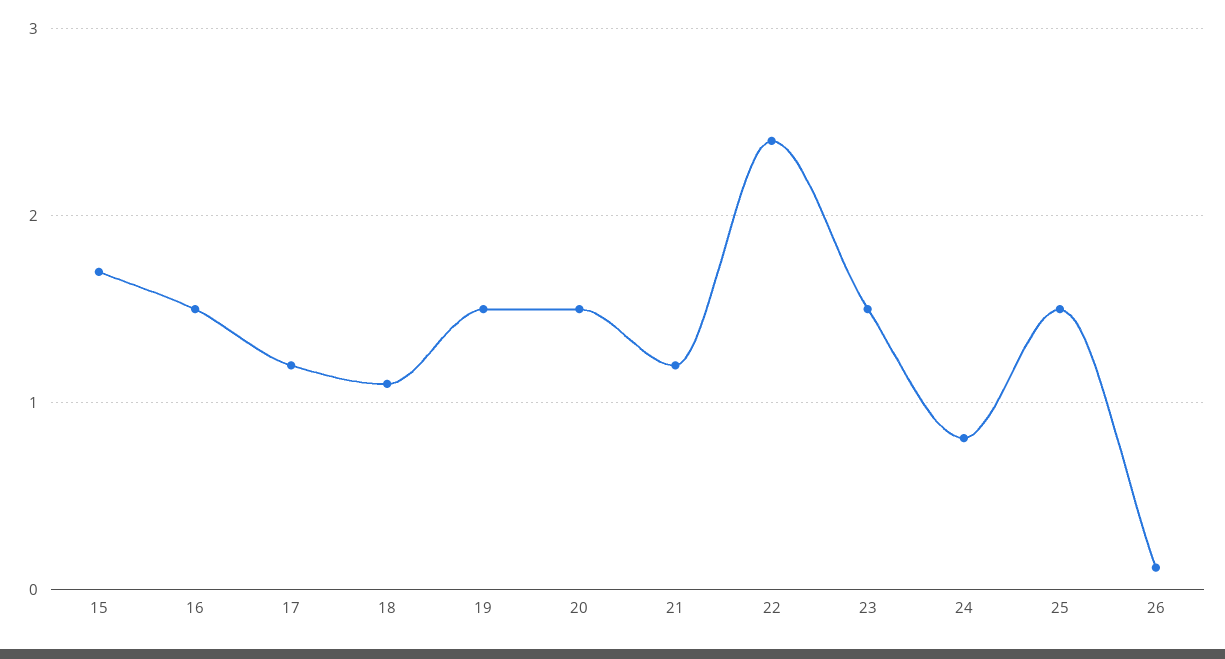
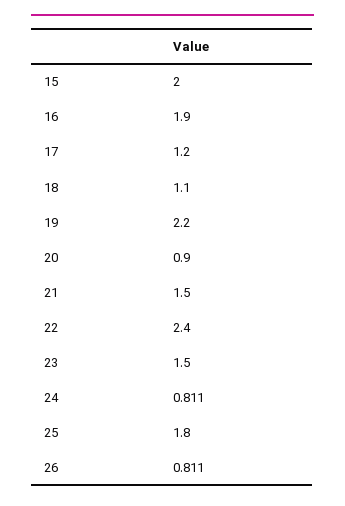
15: 1.7 -> 2
16: 1.5 -> 1.9
19: 1.5 -> 2.2
20: 1.5 -> 0.9
21: 1.2 -> 1.5
25: 1.5 -> 1.8
26: 0.1 -> 0.811

